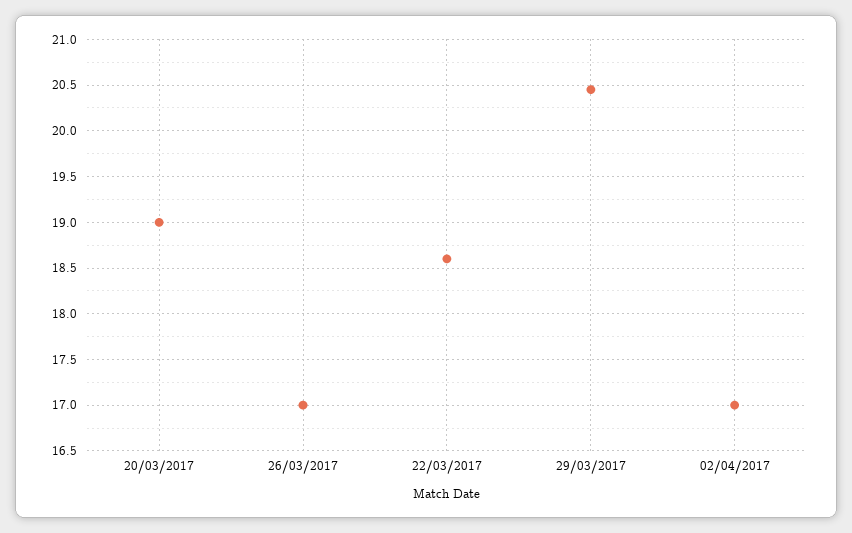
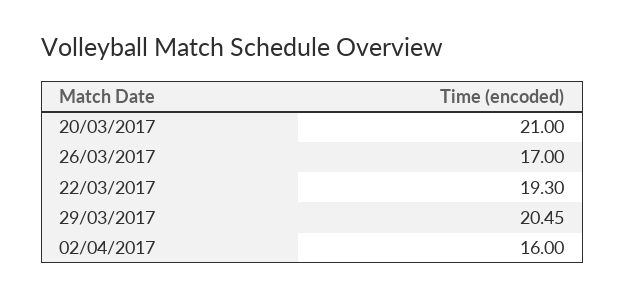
20/03/2017: 19 -> 21
22/03/2017: 18.6 -> 19.3
02/04/2017: 17 -> 16

